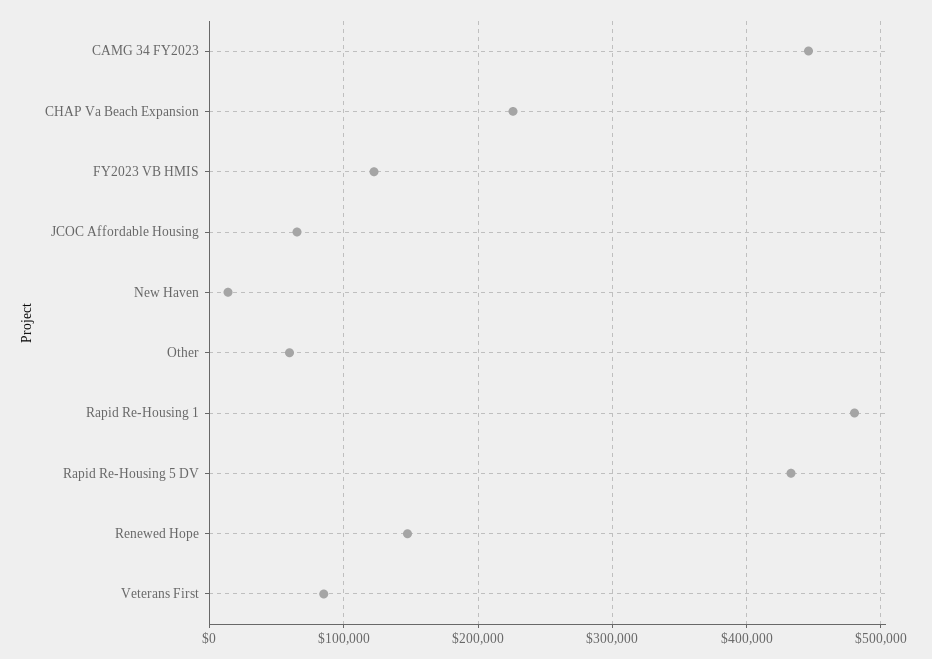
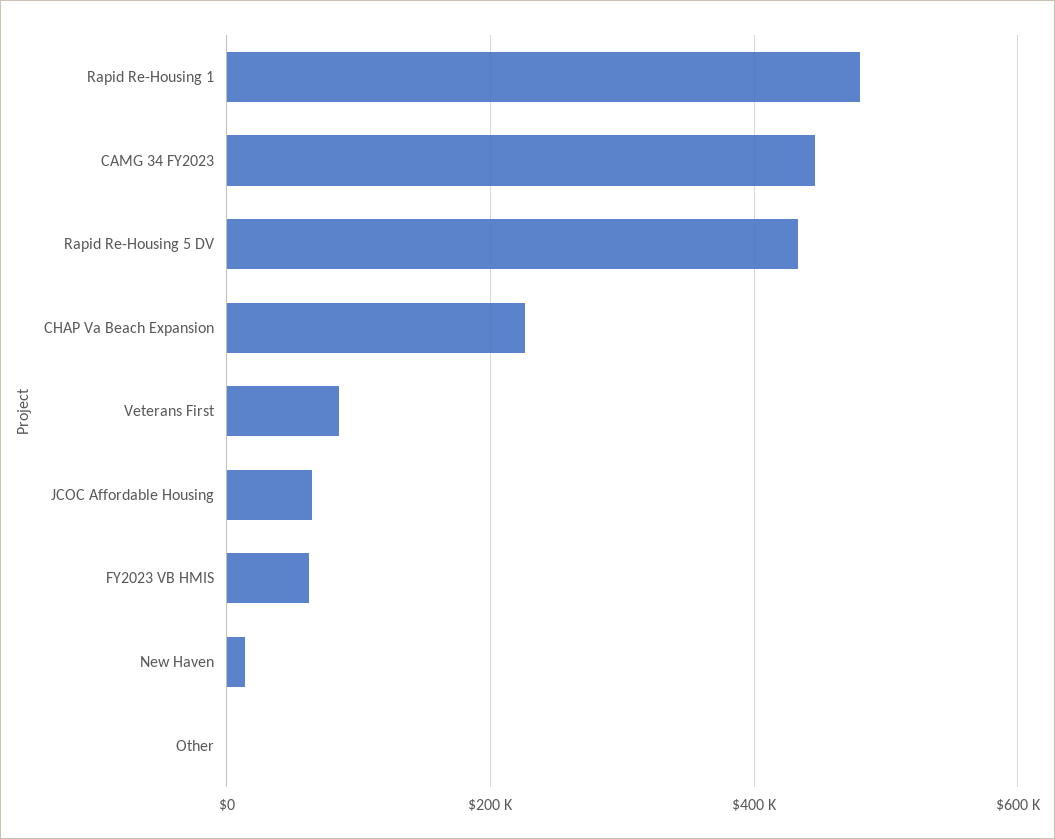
FY2023 VB HMIS: 120000 -> 60000
Other: 60000 -> 0
Renewed Hope: 150000 -> none

